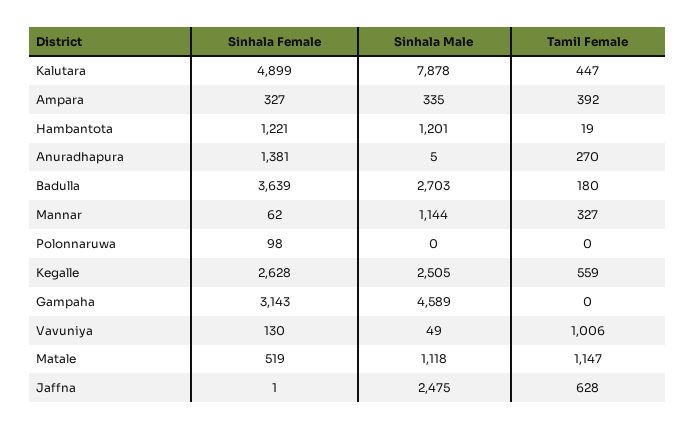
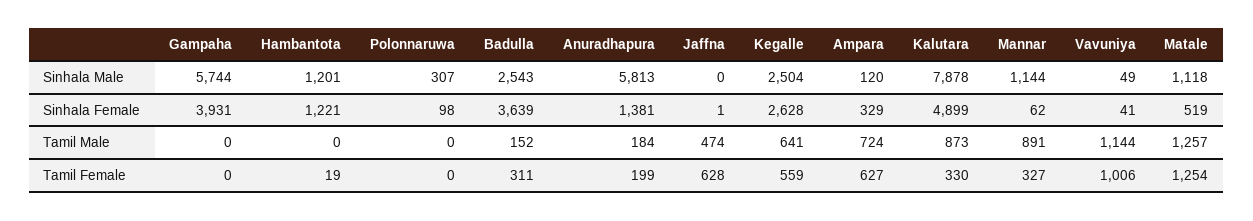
Tamil Female, Kalutara: 447 -> 330
Sinhala Female, Ampara: 327 -> 329
Sinhala Male, Ampara: 335 -> 120
Tamil Female, Ampara: 392 -> 627
Sinhala Male, Anuradhapura: 5 -> 5813
Tamil Female, Anuradhapura: 270 -> 199
Sinhala Male, Badulla: 2703 -> 2543
Tamil Female, Badulla: 180 -> 311
Sinhala Male, Polonnaruwa: 0 -> 307
Sinhala Male, Kegalle: 2505 -> 2504
Sinhala Female, Gampaha: 3143 -> 3931
Sinhala Male, Gampaha: 4589 -> 5744
Sinhala Female, Vavuniya: 130 -> 41
Tamil Female, Matale: 1147 -> 1254
Sinhala Male, Jaffna: 2475 -> 0
Tamil Male, Gampaha: none -> 0
Tamil Male, Hambantota: none -> 0
Tamil Male, Polonnaruwa: none -> 0
Tamil Male, Badulla: none -> 152
Tamil Male, Anuradhapura: none -> 184
Tamil Male, Jaffna: none -> 474
Tamil Male, Kegalle: none -> 641
Tamil Male, Ampara: none -> 724
Tamil Male, Kalutara: none -> 873
Tamil Male, Mannar: none -> 891
Tamil Male, Vavuniya: none -> 1144
Tamil Male, Matale: none -> 1257

